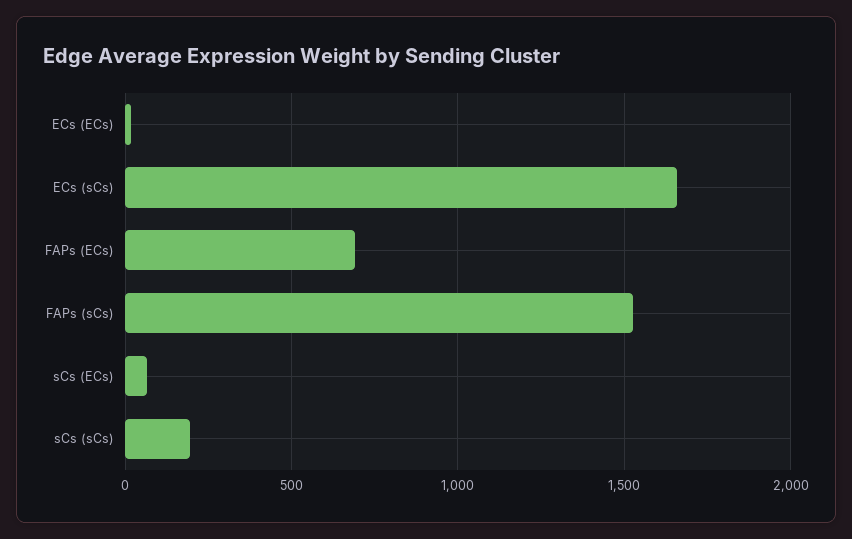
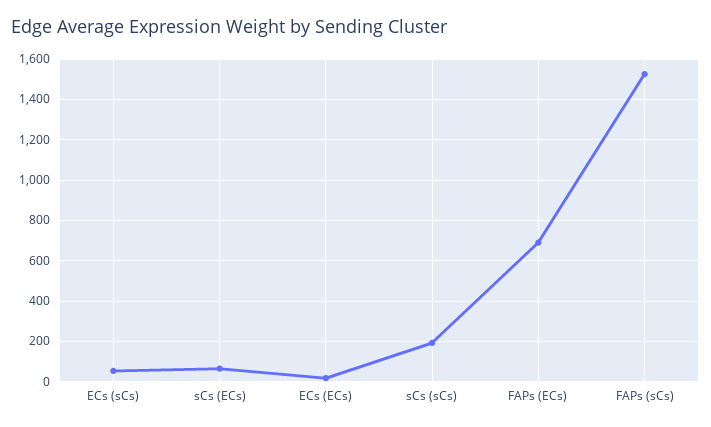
ECs (sCs): 1650 -> 50

